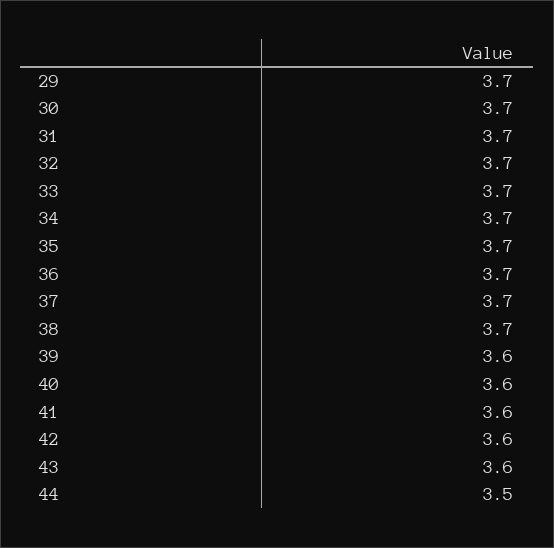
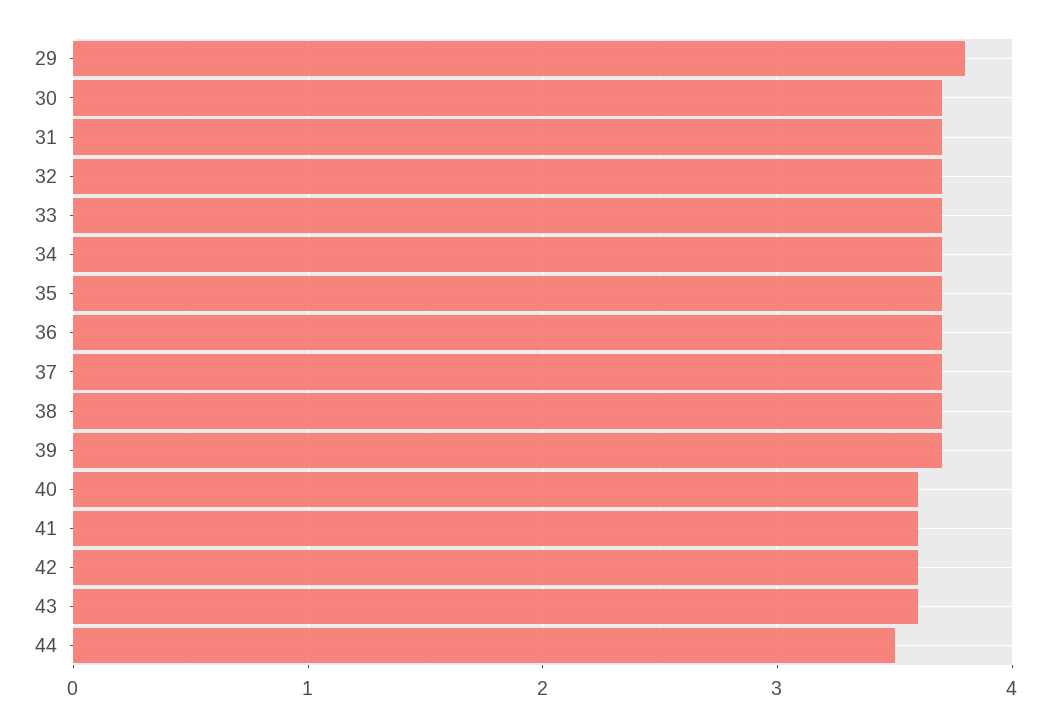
29: 3.7 -> 3.8
39: 3.6 -> 3.7

